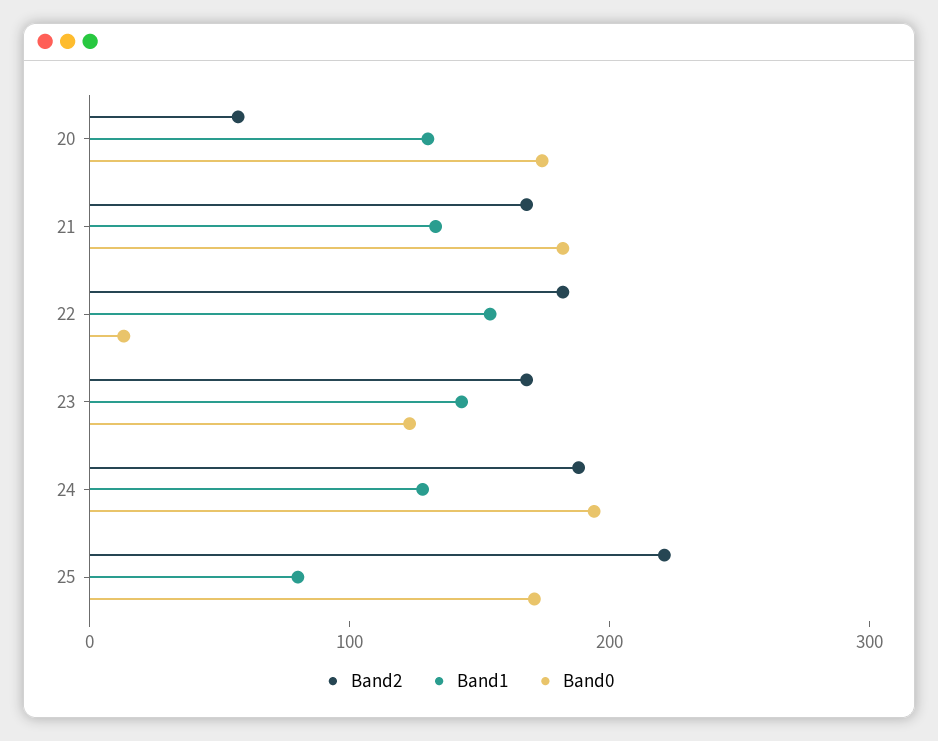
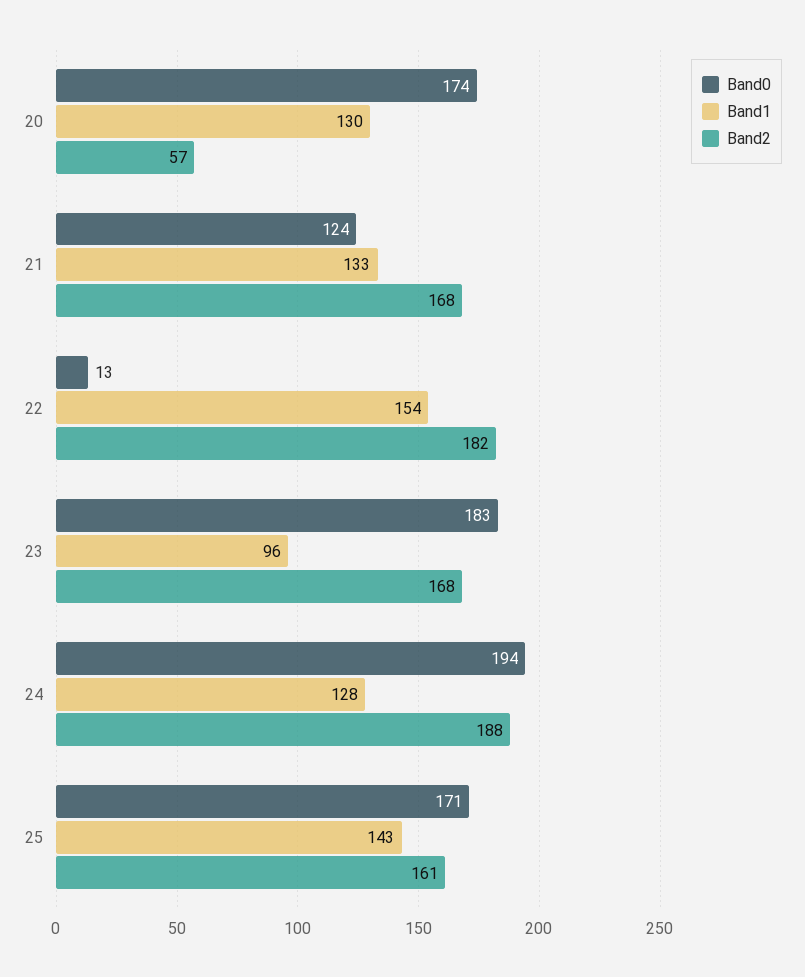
Band0, 21: 180 -> 124
Band1, 23: 140 -> 96
Band0, 23: 120 -> 183
Band2, 25: 220 -> 161
Band1, 25: 80 -> 143

